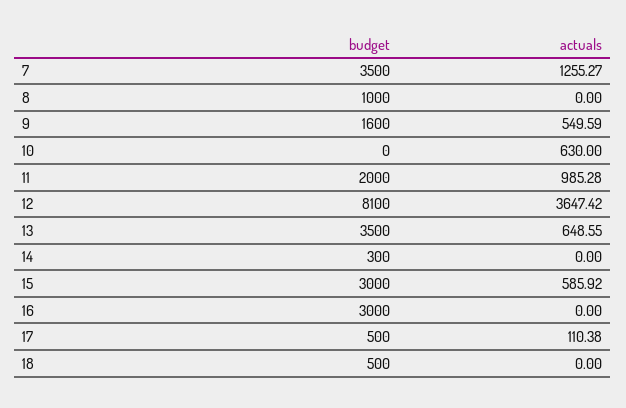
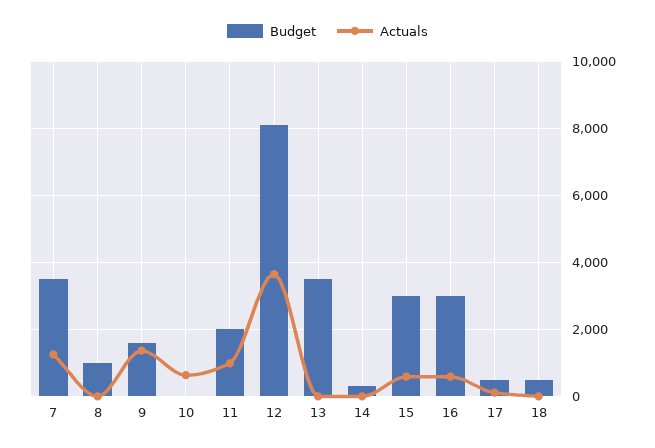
actuals, 9: 549.59 -> 1400
actuals, 13: 648.55 -> 0
actuals, 16: 0 -> 600

